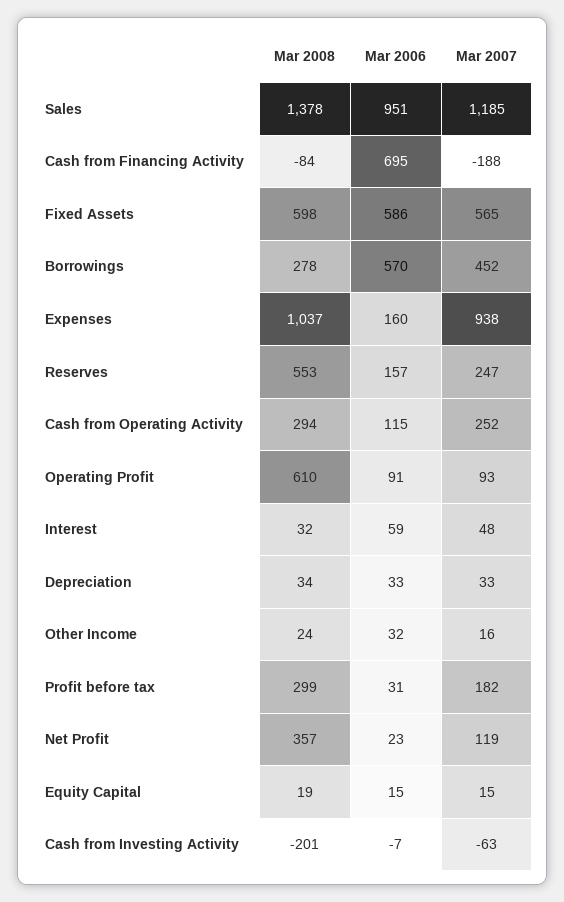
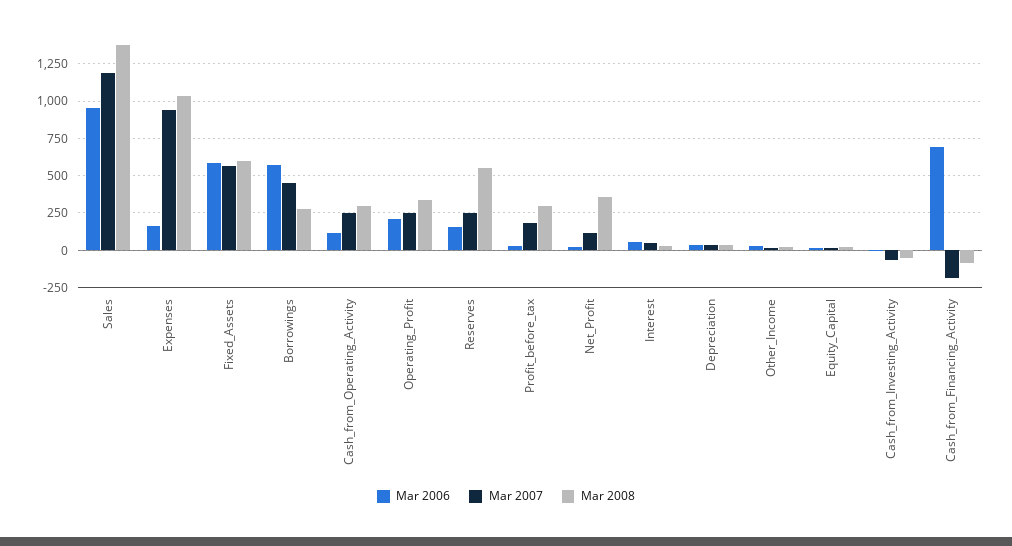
Mar 2008, Operating Profit: 610 -> 350
Mar 2006, Operating Profit: 91 -> 200
Mar 2007, Operating Profit: 93 -> 250
Mar 2008, Cash from Investing Activity: -201 -> -50

